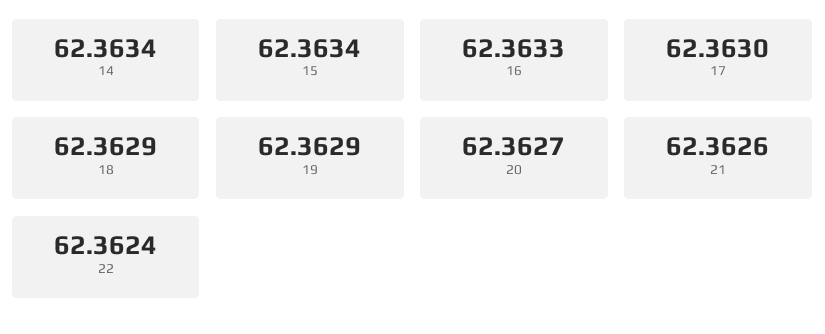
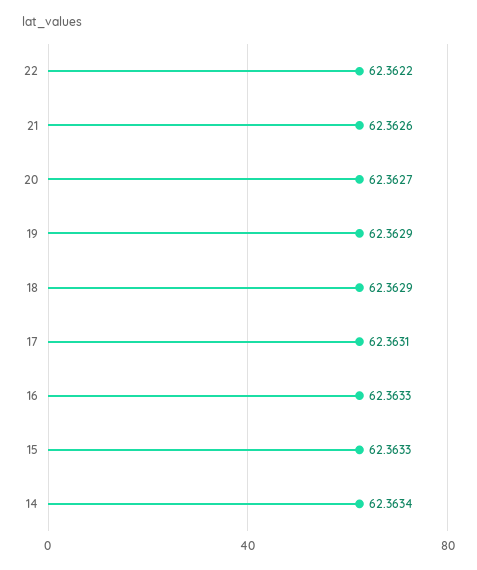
15: 62.3634 -> 62.3633
17: 62.363 -> 62.3631
22: 62.3624 -> 62.3622

